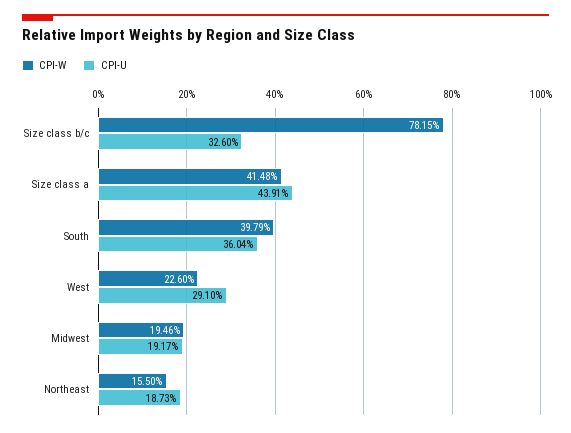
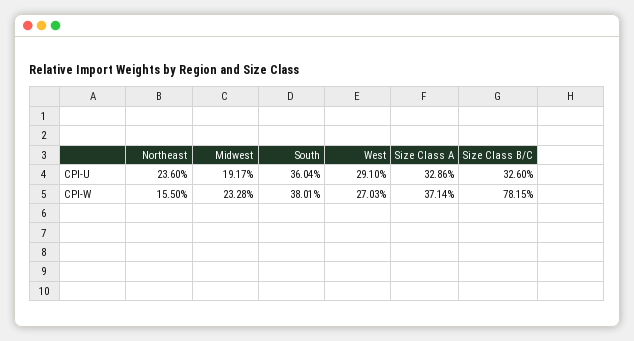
CPI-W, Size class a: 41.48 -> 37.14
CPI-U, Size class a: 43.91 -> 32.86
CPI-W, South: 39.79 -> 38.01
CPI-W, West: 22.6 -> 27.03
CPI-W, Midwest: 19.46 -> 23.28
CPI-U, Northeast: 18.73 -> 23.6

